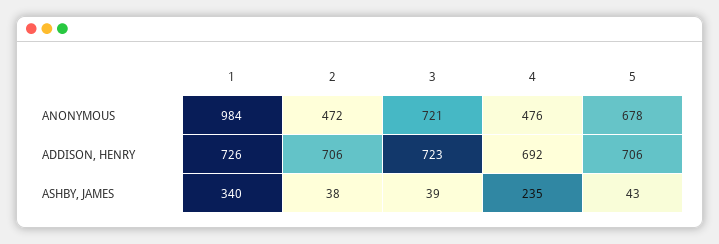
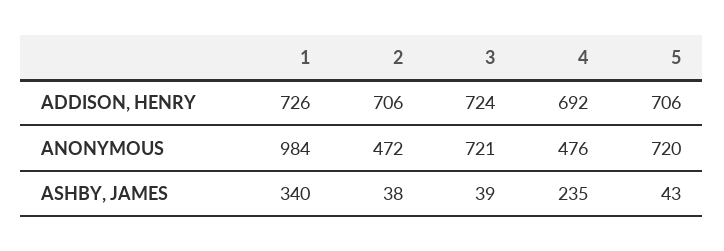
5, ANONYMOUS: 678 -> 720
3, ADDISON, HENRY: 723 -> 724

